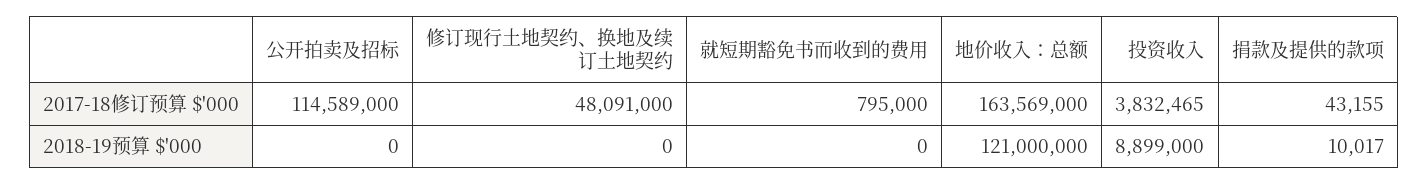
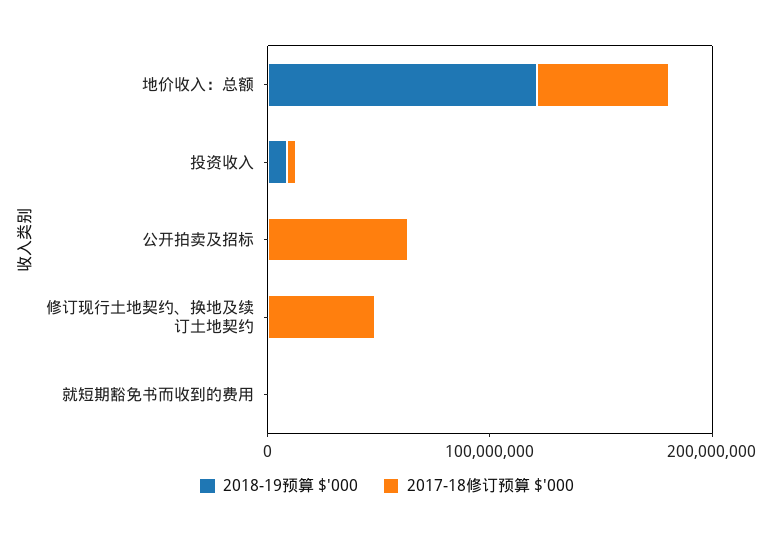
2017-18修订预算 $'000, 公开拍卖及招标: 114589000 -> 60000000
2017-18修订预算 $'000, 地价收入：总额: 163569000 -> 60000000
2017-18修订预算 $'000, 捐款及提供的款项: 43155 -> none
2018-19预算 $'000, 捐款及提供的款项: 10017 -> none

